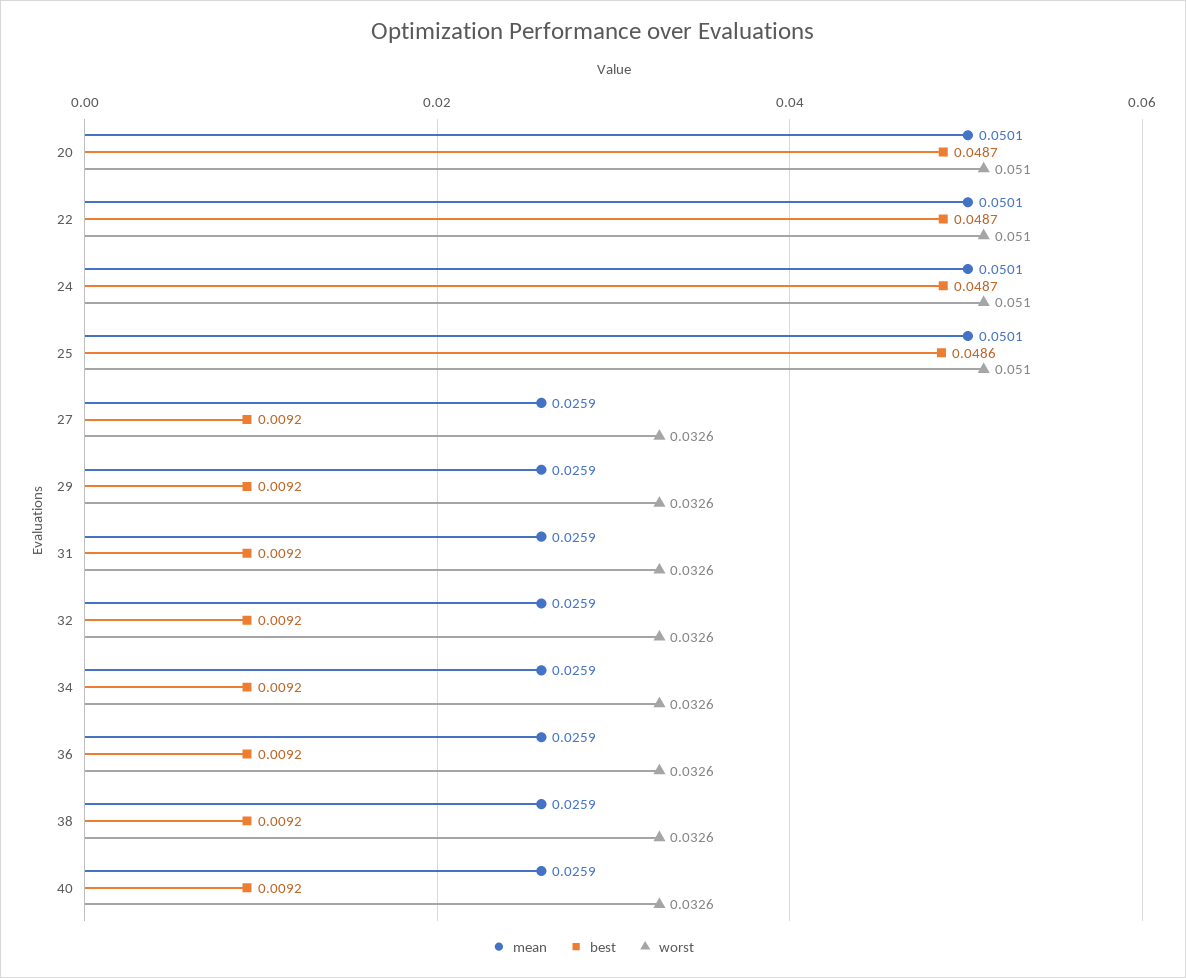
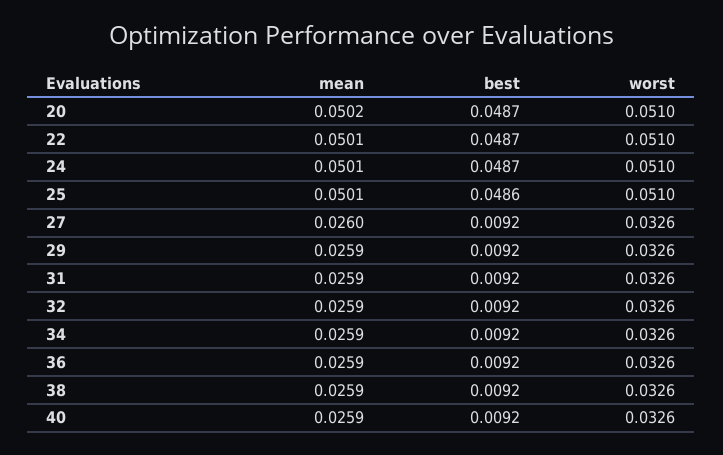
mean, 20: 0.0501 -> 0.0502
mean, 27: 0.0259 -> 0.026

